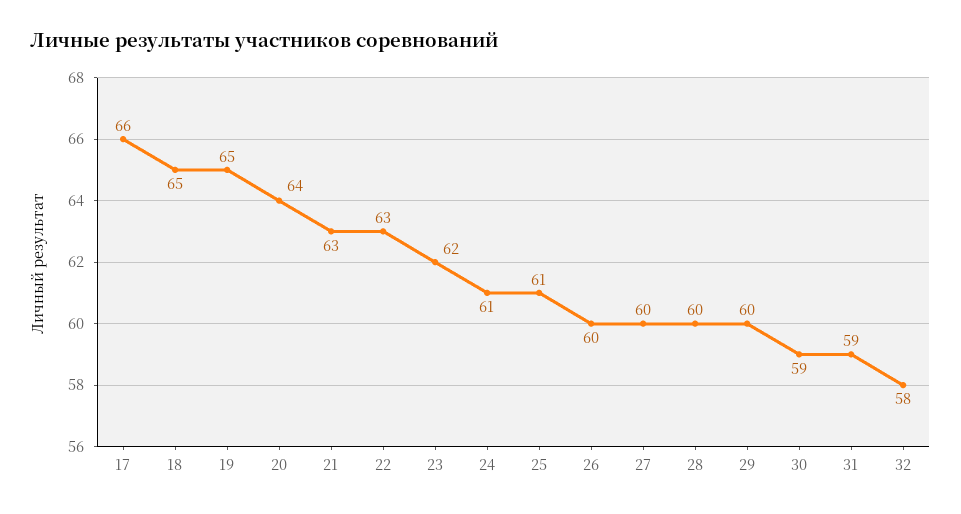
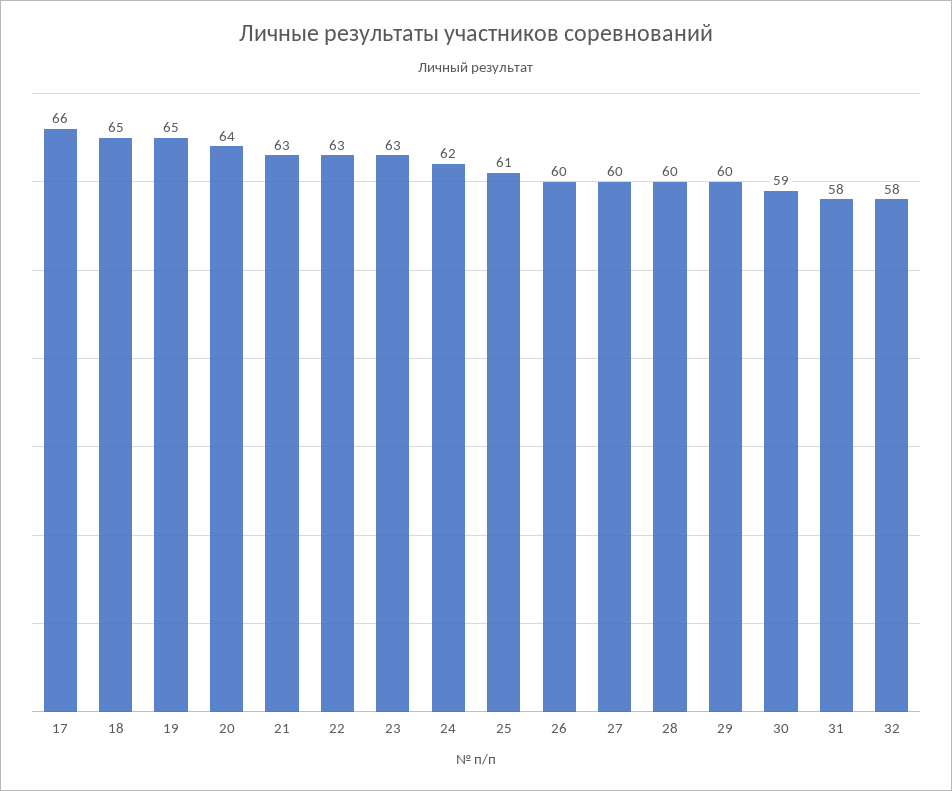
23: 62 -> 63
24: 61 -> 62
31: 59 -> 58

